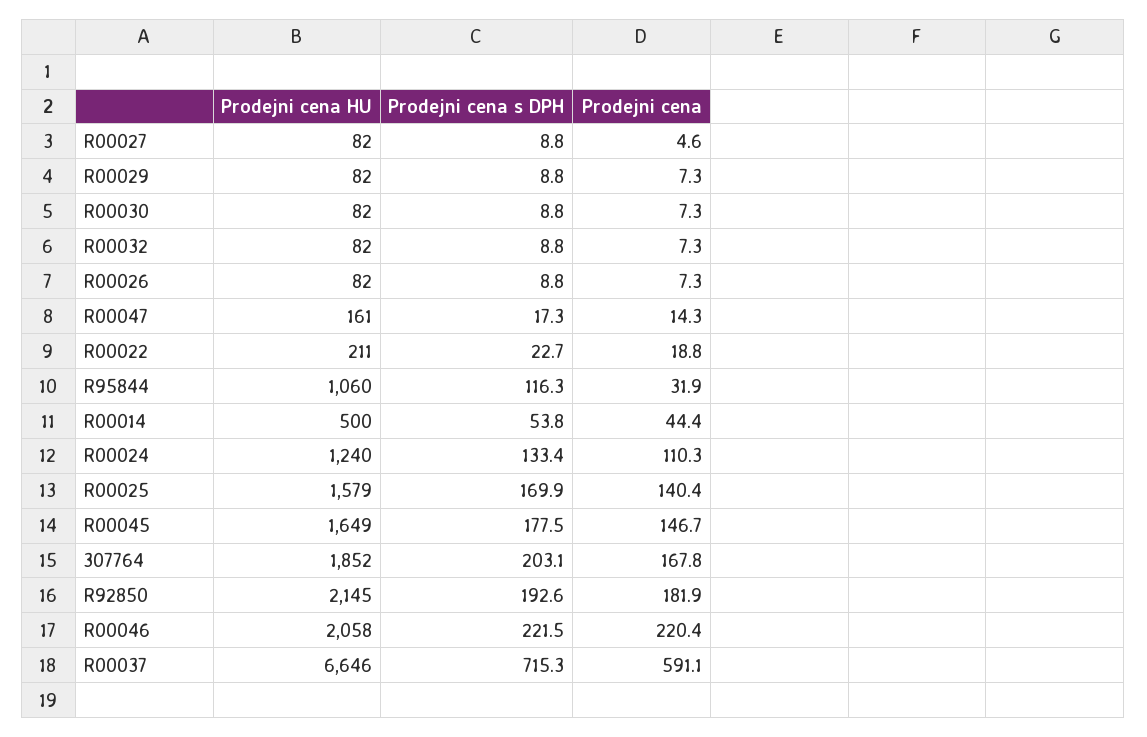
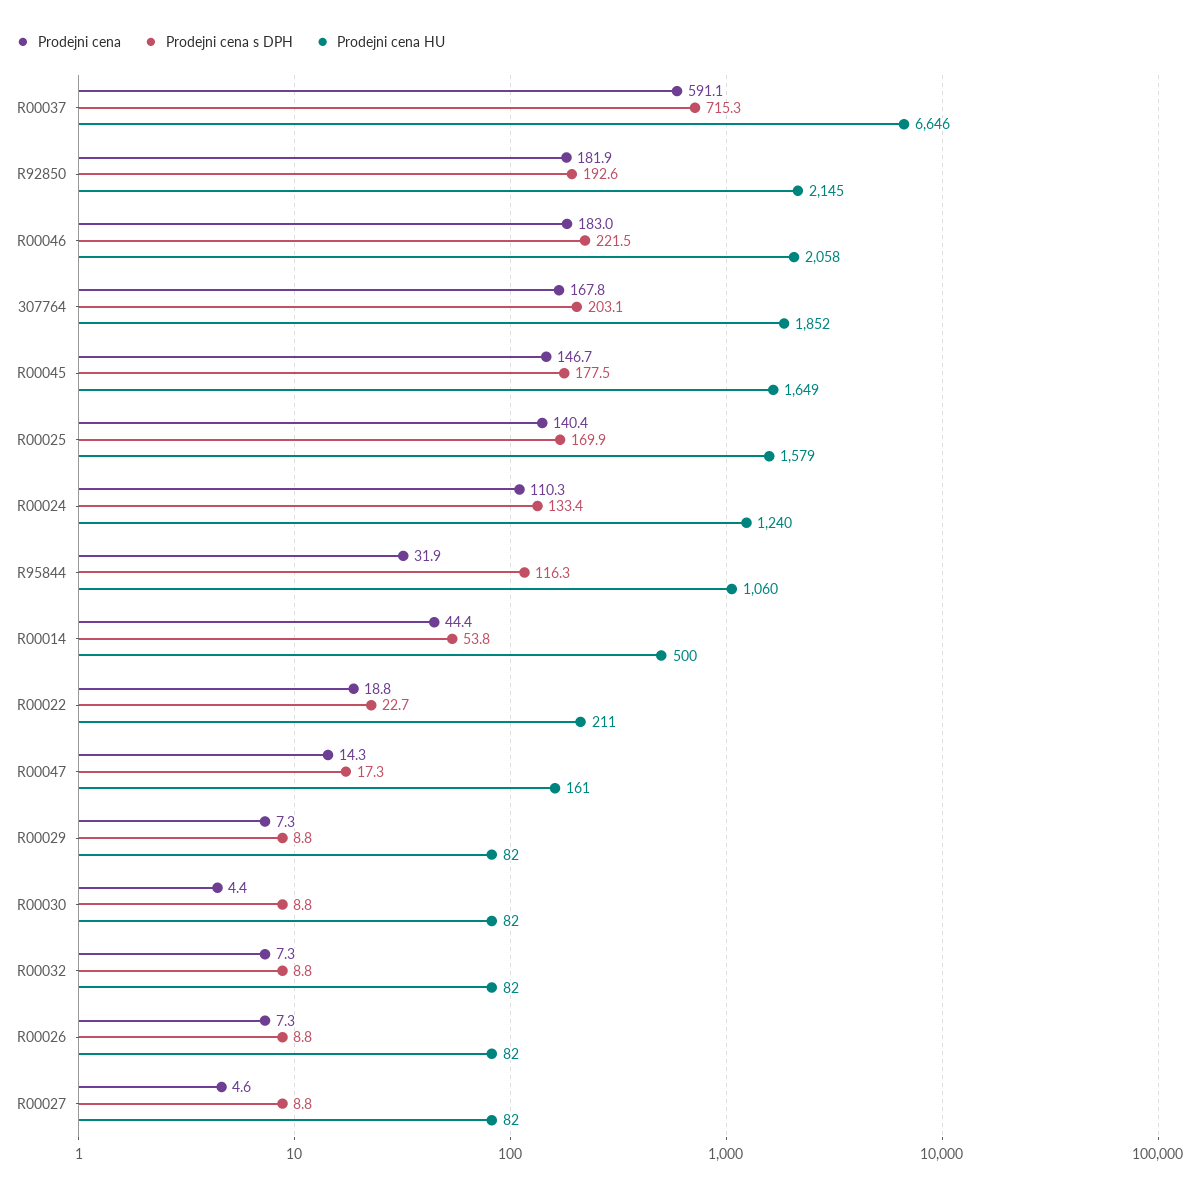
Prodejni cena, R00030: 7.3 -> 4.4
Prodejni cena, R00046: 220.4 -> 183

